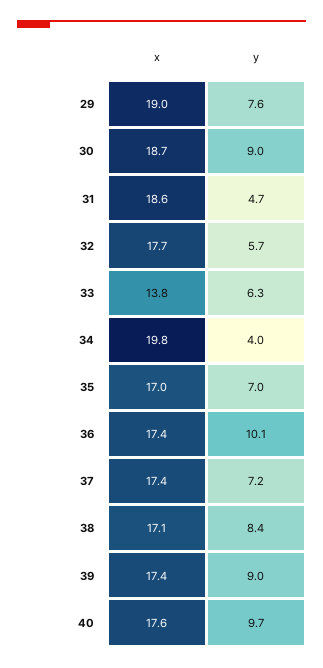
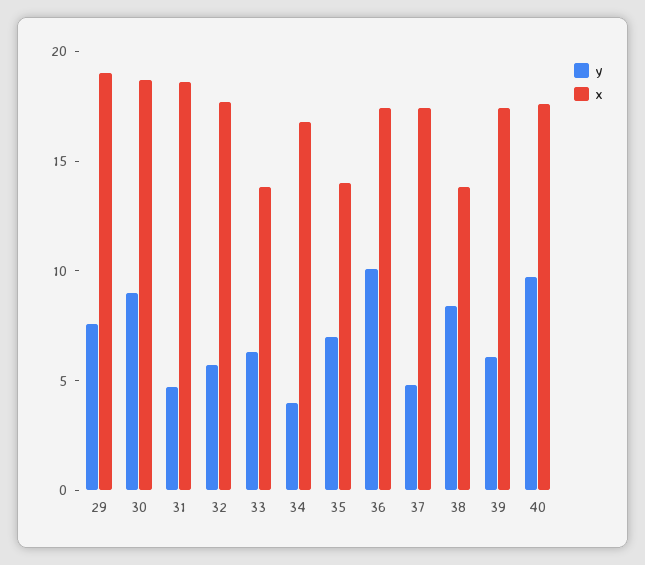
x, 34: 19.8 -> 17
x, 35: 17 -> 14
y, 37: 7.2 -> 5
x, 38: 17.1 -> 14
y, 39: 9 -> 6

